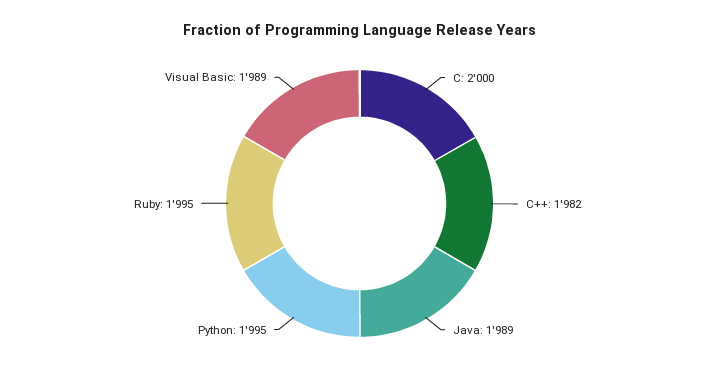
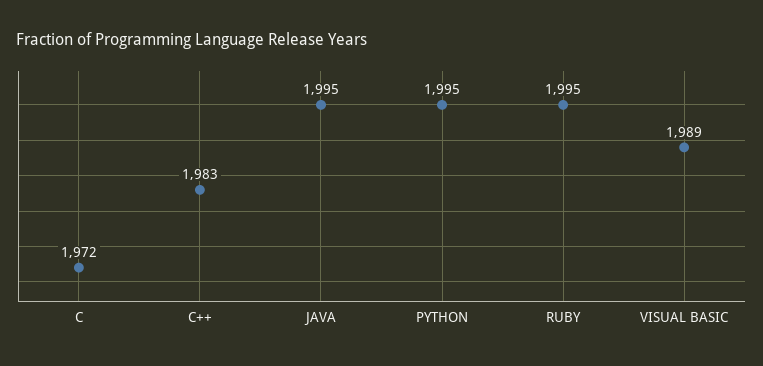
C: 2000 -> 1972
C++: 1982 -> 1983
Java: 1989 -> 1995

